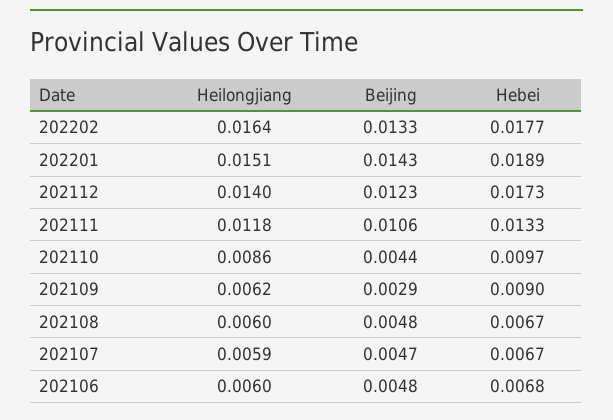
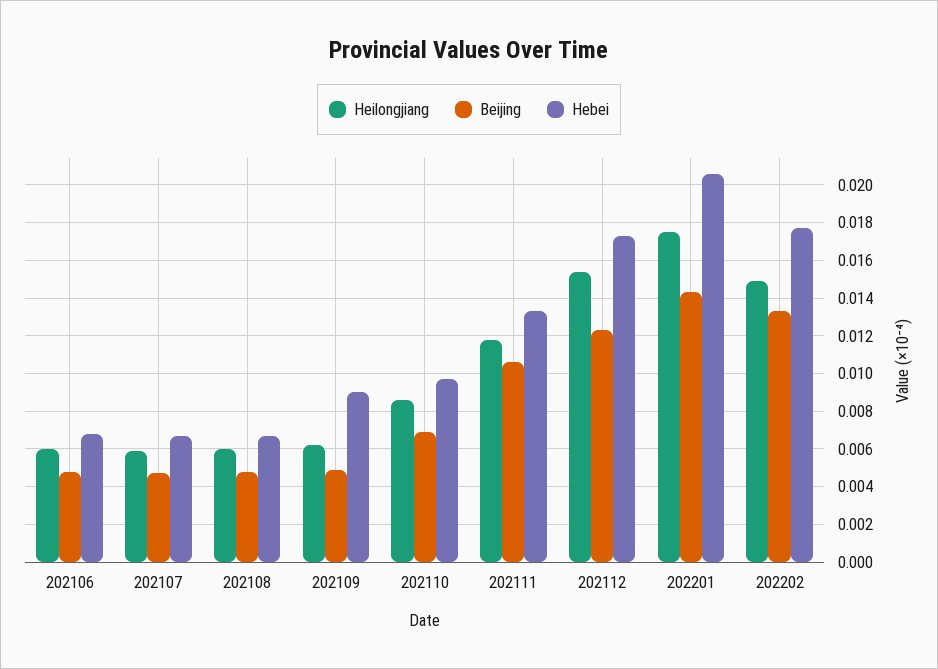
Heilongjiang, 202202: 0.0164 -> 0.015
Heilongjiang, 202201: 0.0151 -> 0.0175
Hebei, 202201: 0.0189 -> 0.0205
Heilongjiang, 202112: 0.014 -> 0.0155
Beijing, 202110: 0.0044 -> 0.007
Beijing, 202109: 0.0029 -> 0.005

